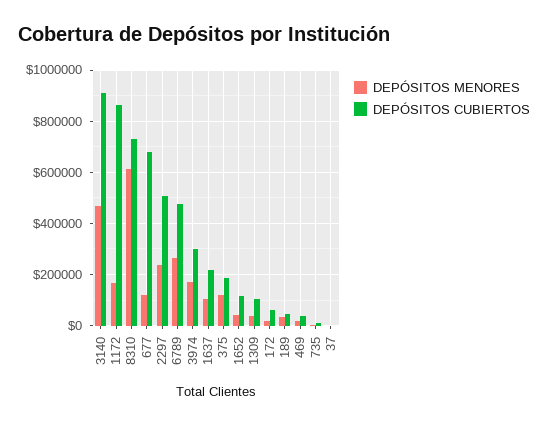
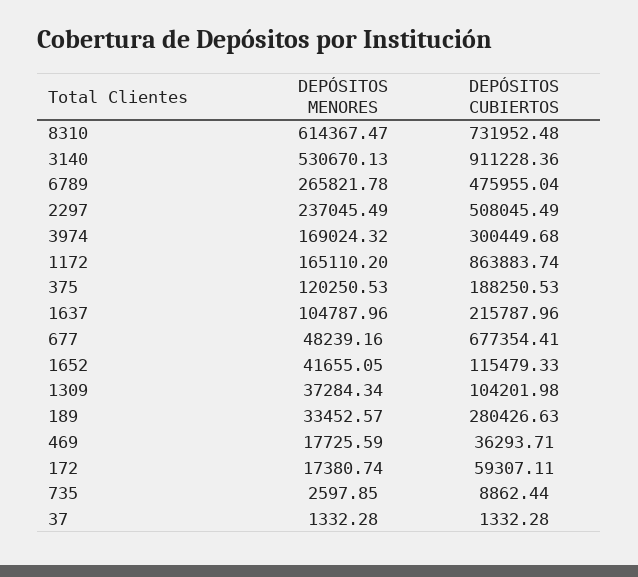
DEPÓSITOS MENORES, 3140: 475000 -> 530670.13
DEPÓSITOS MENORES, 677: 125000 -> 48239.16
DEPÓSITOS CUBIERTOS, 189: 50000 -> 280426.63

